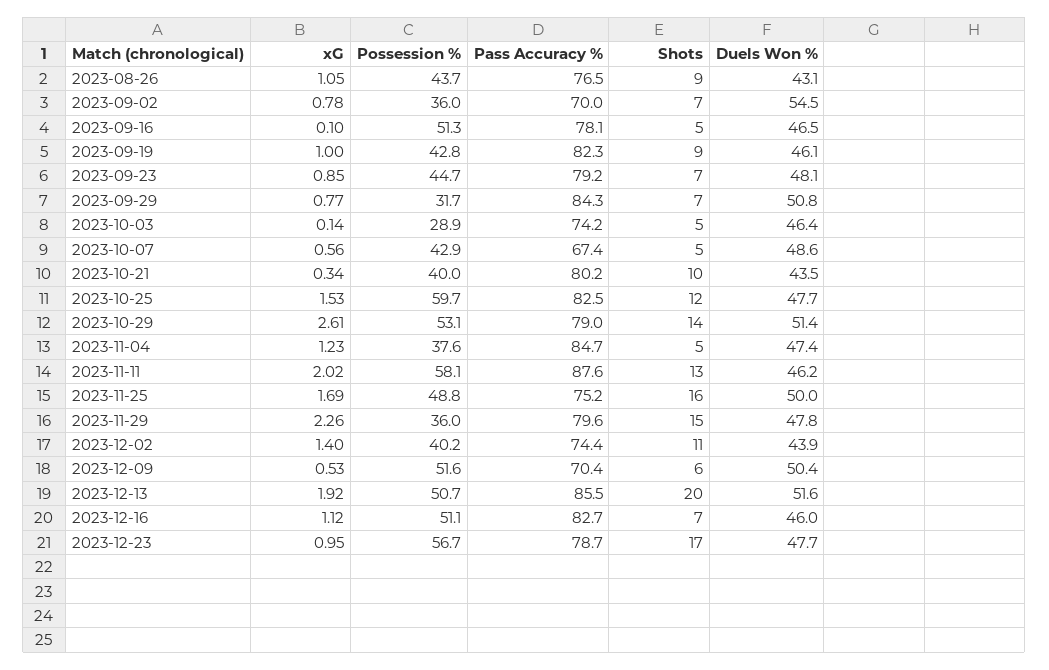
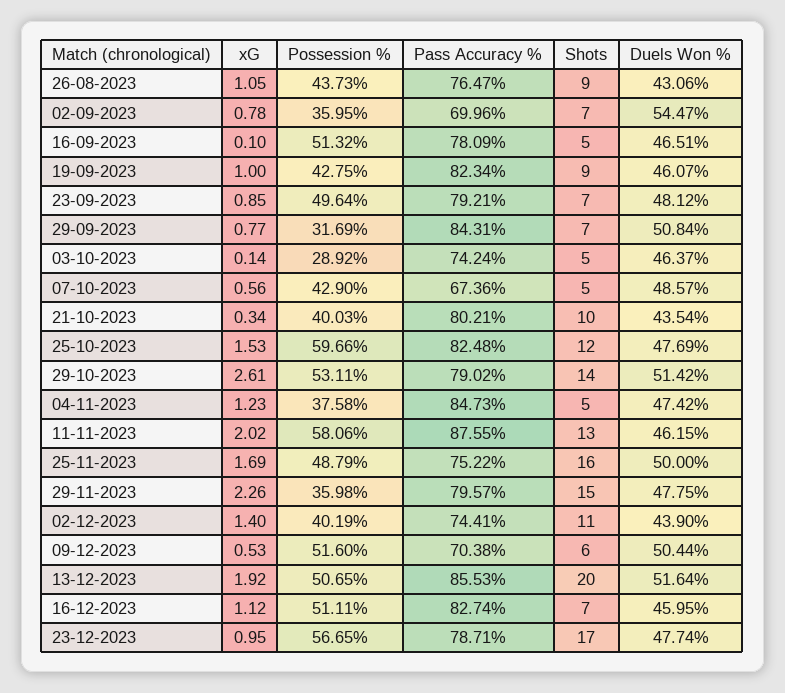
Possession %, 2023-09-23: 44.7 -> 49.64

